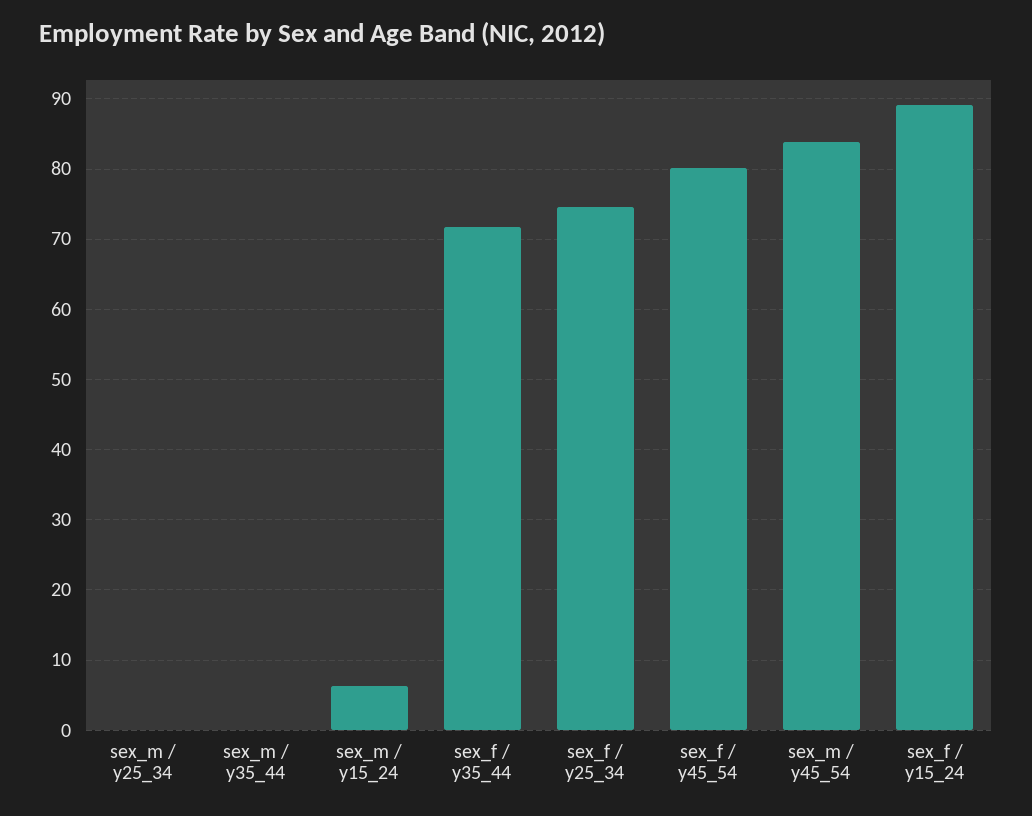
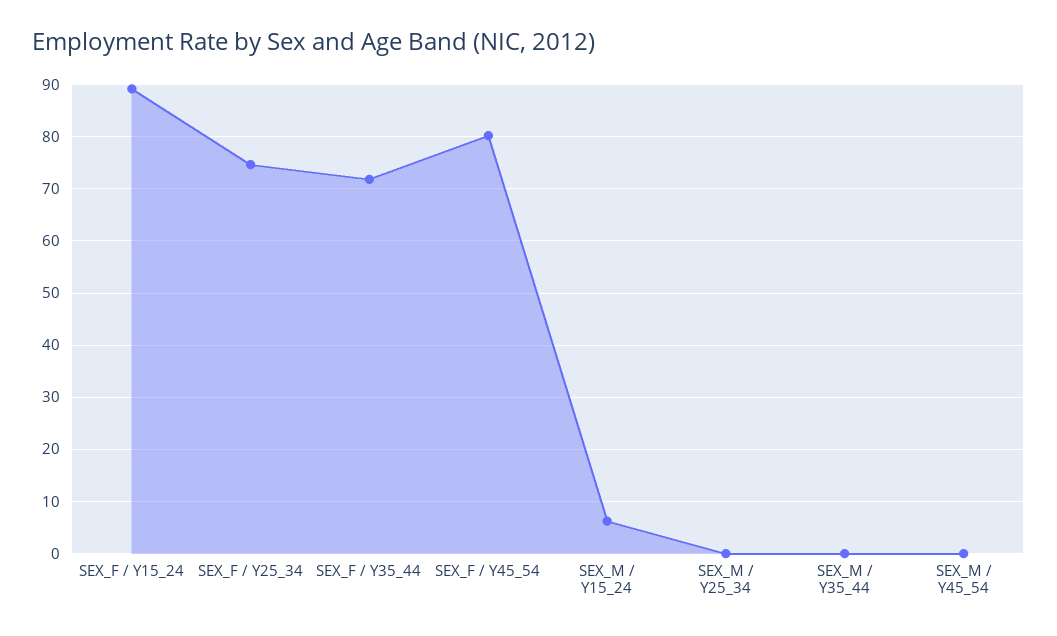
sex_m / y45_54: 84 -> 0

